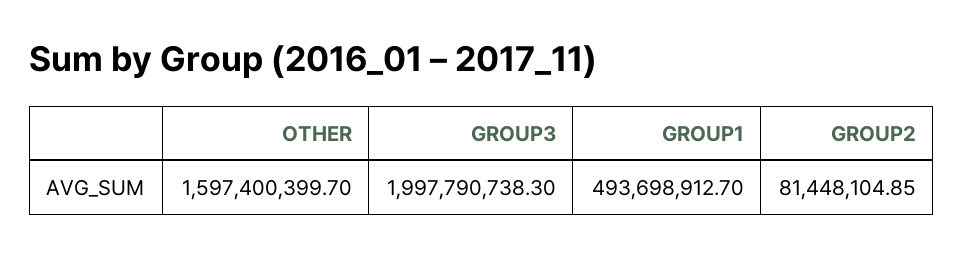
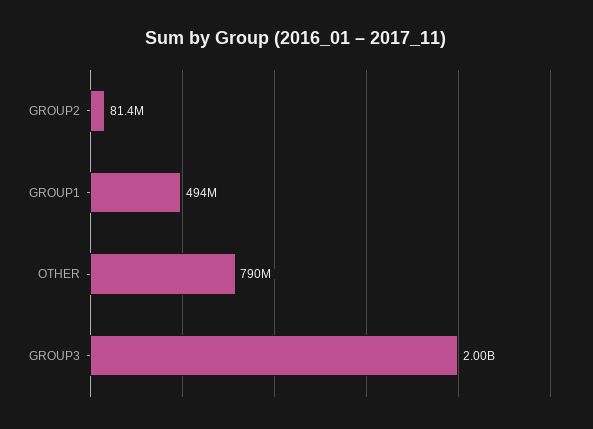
OTHER: 1597400399.7 -> 790000000

